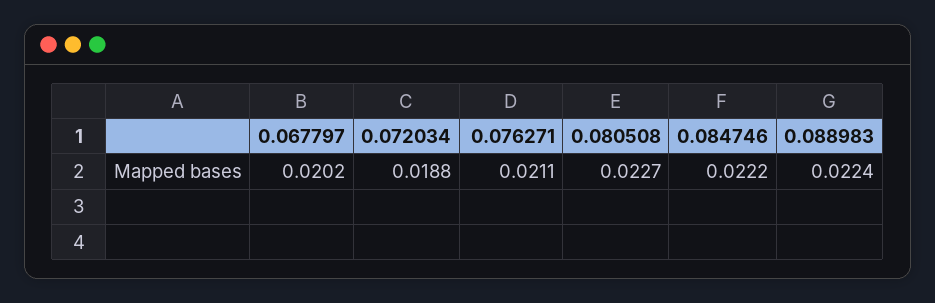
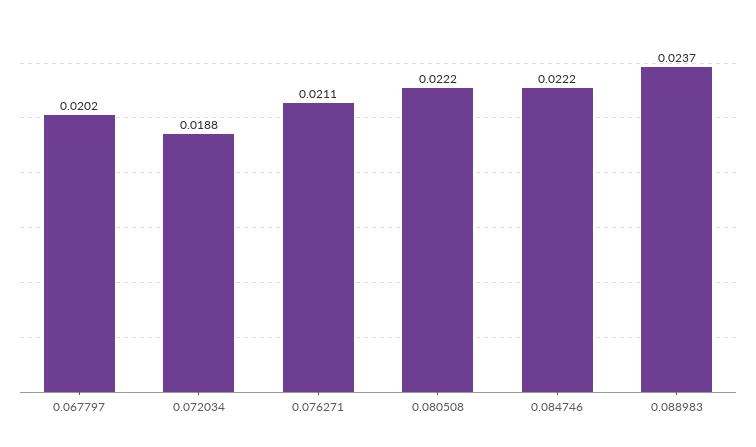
0.080508: 0.0227 -> 0.0222
0.088983: 0.0224 -> 0.0237

